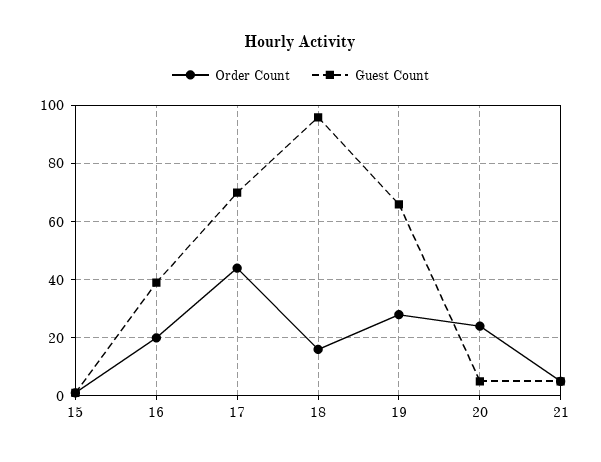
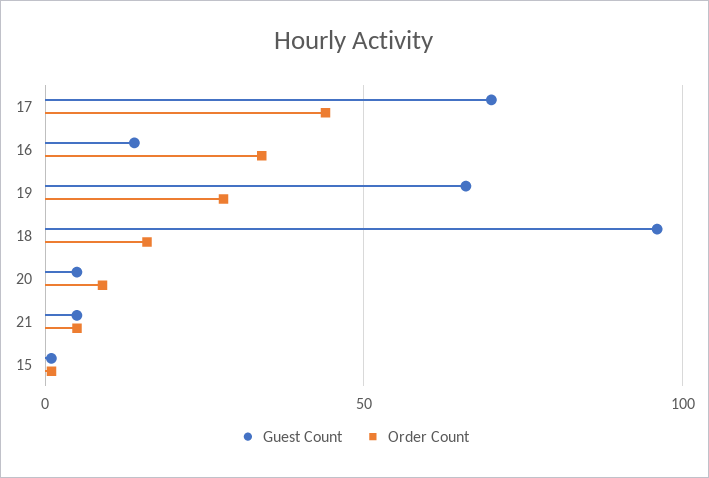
Order Count, 16: 20 -> 35
Guest Count, 16: 40 -> 15
Order Count, 20: 25 -> 10

